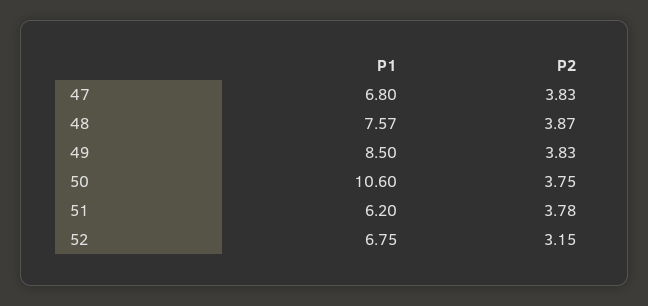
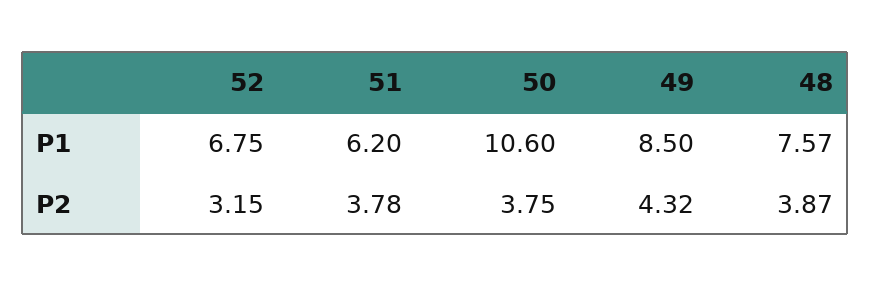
P1, 47: 6.8 -> none
P2, 47: 3.83 -> none
P2, 49: 3.83 -> 4.32

